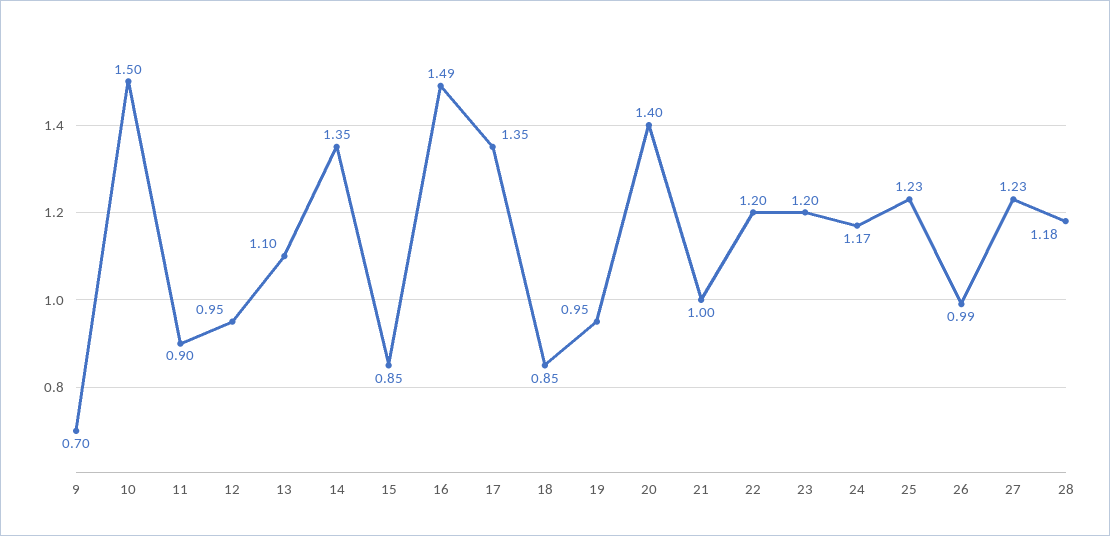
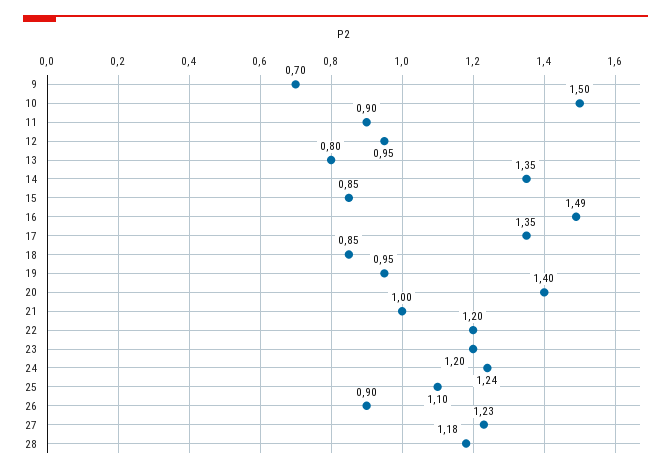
13: 1.1 -> 0.8
24: 1.17 -> 1.24
25: 1.23 -> 1.1
26: 0.99 -> 0.9

